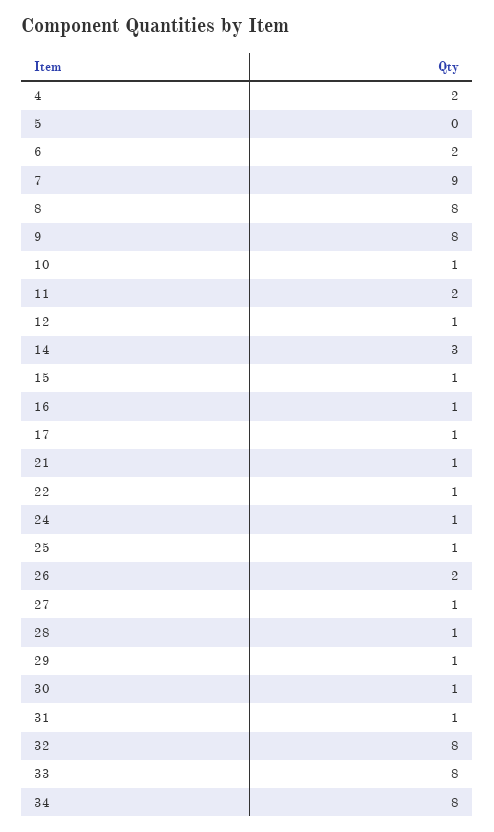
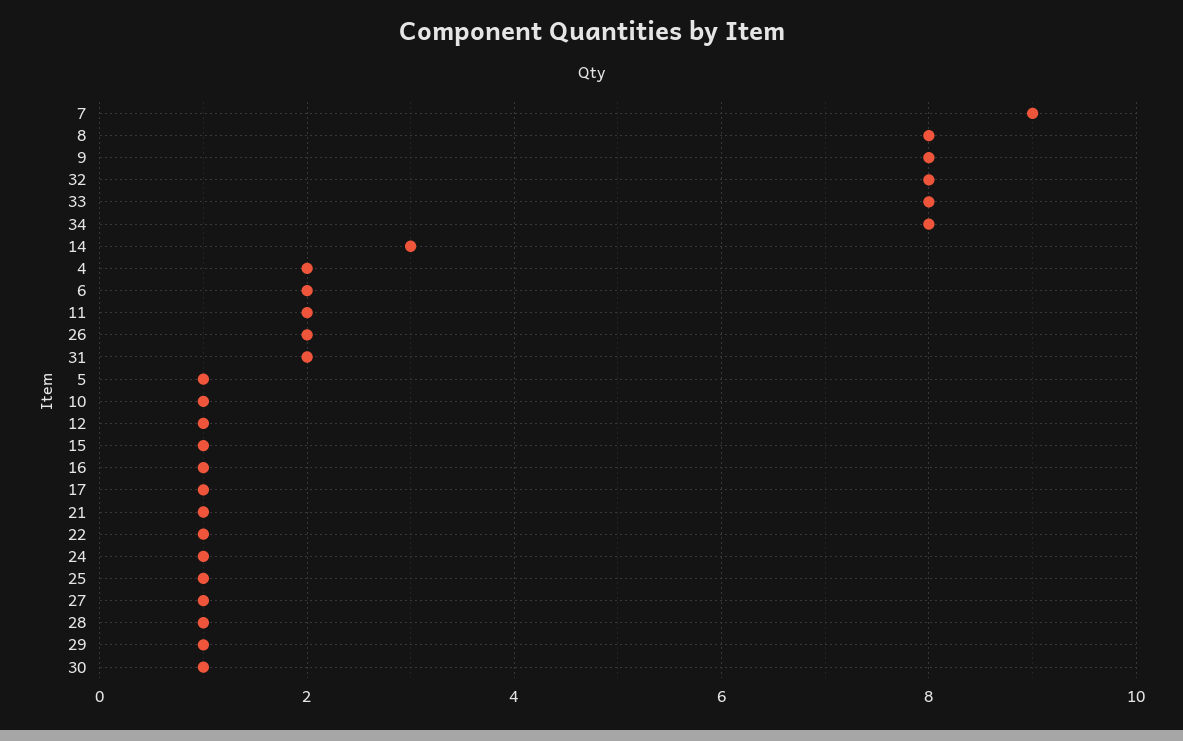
5: 0 -> 1
31: 1 -> 2

